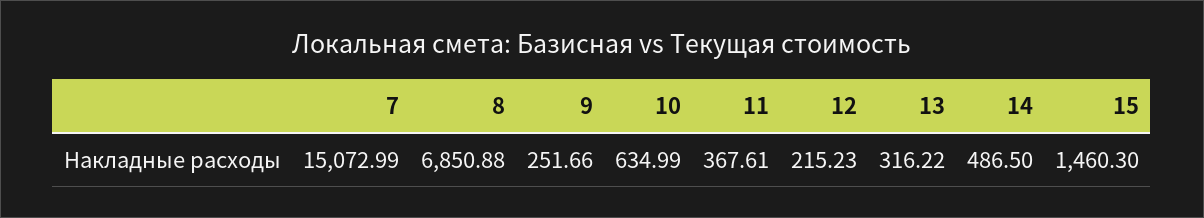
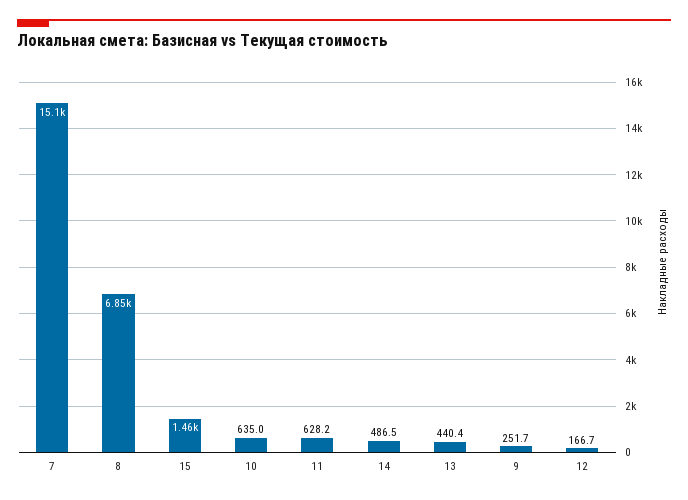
11: 367.61 -> 628.2
12: 215.23 -> 166.7
13: 316.22 -> 440.4

